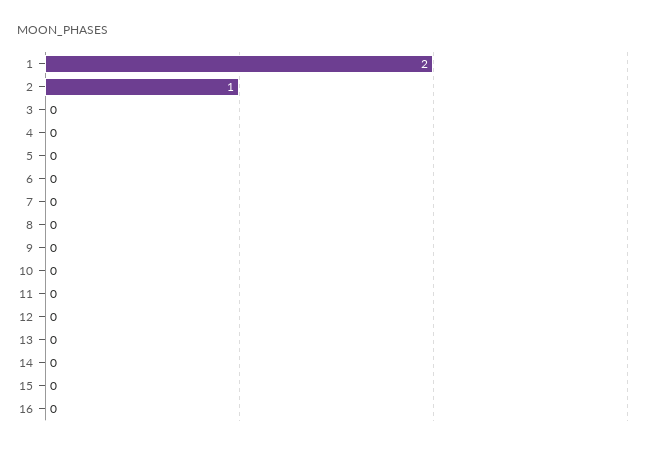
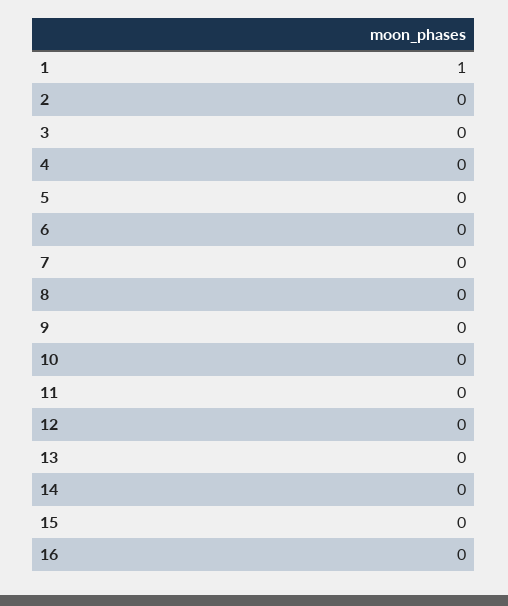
1: 2 -> 1
2: 1 -> 0

